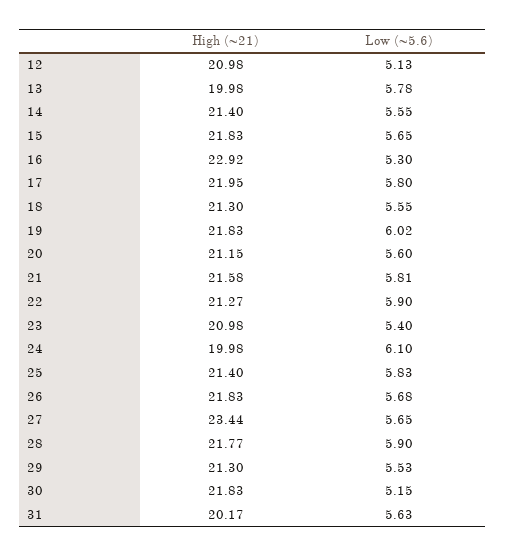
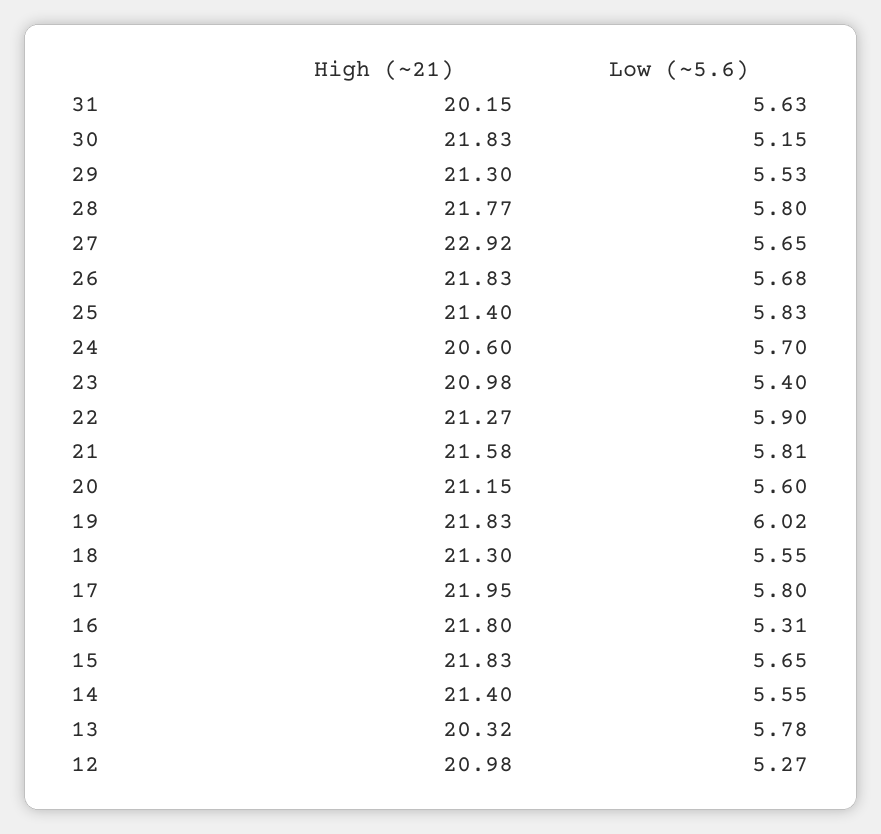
Low (~5.6), 12: 5.13 -> 5.27
High (~21), 13: 19.98 -> 20.32
High (~21), 16: 22.92 -> 21.8
Low (~5.6), 16: 5.3 -> 5.31
High (~21), 24: 19.98 -> 20.6
Low (~5.6), 24: 6.1 -> 5.7
High (~21), 27: 23.44 -> 22.92
Low (~5.6), 28: 5.9 -> 5.8
High (~21), 31: 20.17 -> 20.15

